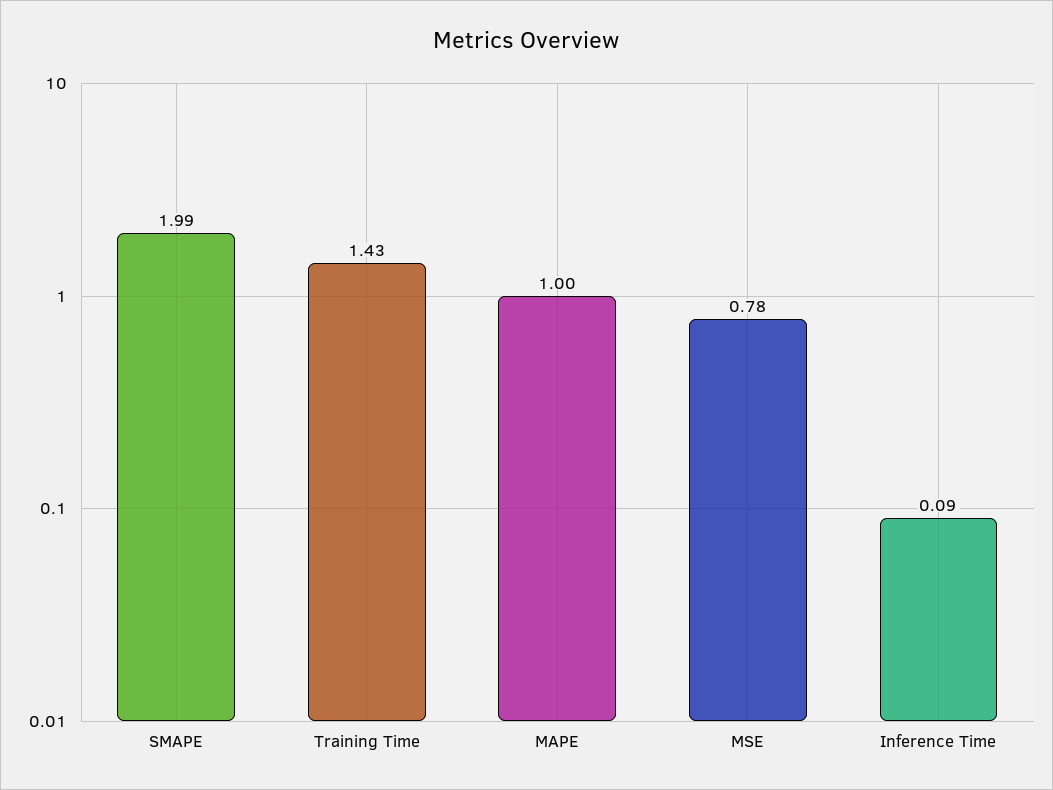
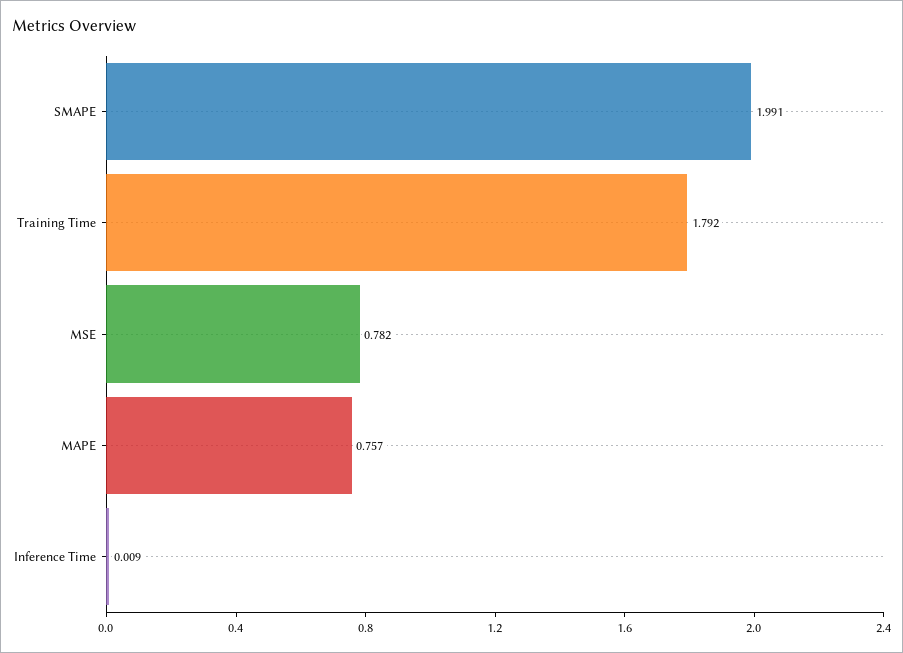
Training Time: 1.43 -> 1.792
MAPE: 1 -> 0.757
Inference Time: 0.09 -> 0.009

